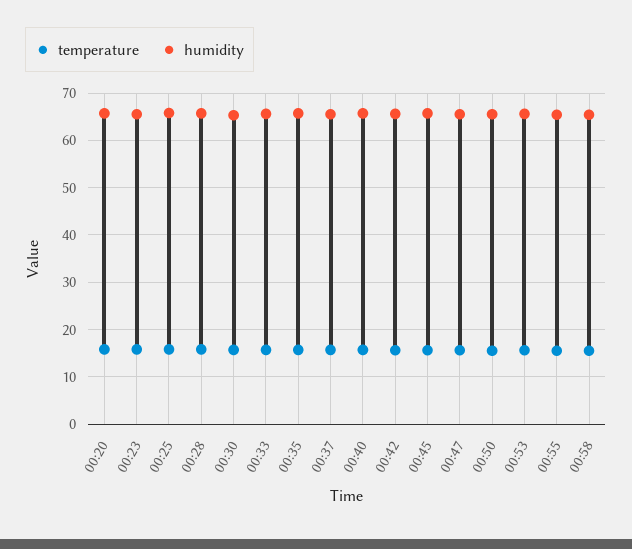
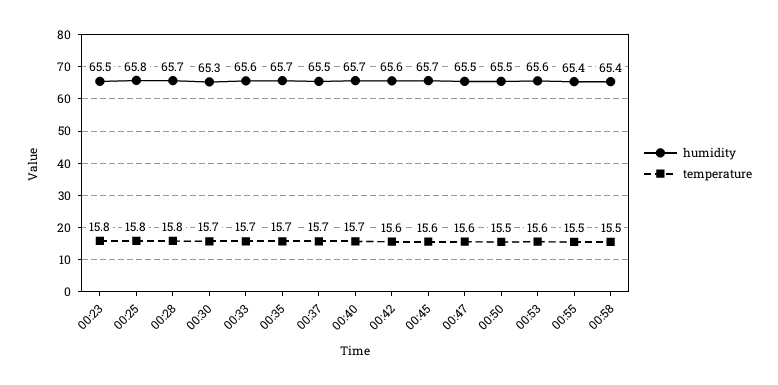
temperature, 00:20: 16 -> none
humidity, 00:20: 66 -> none

